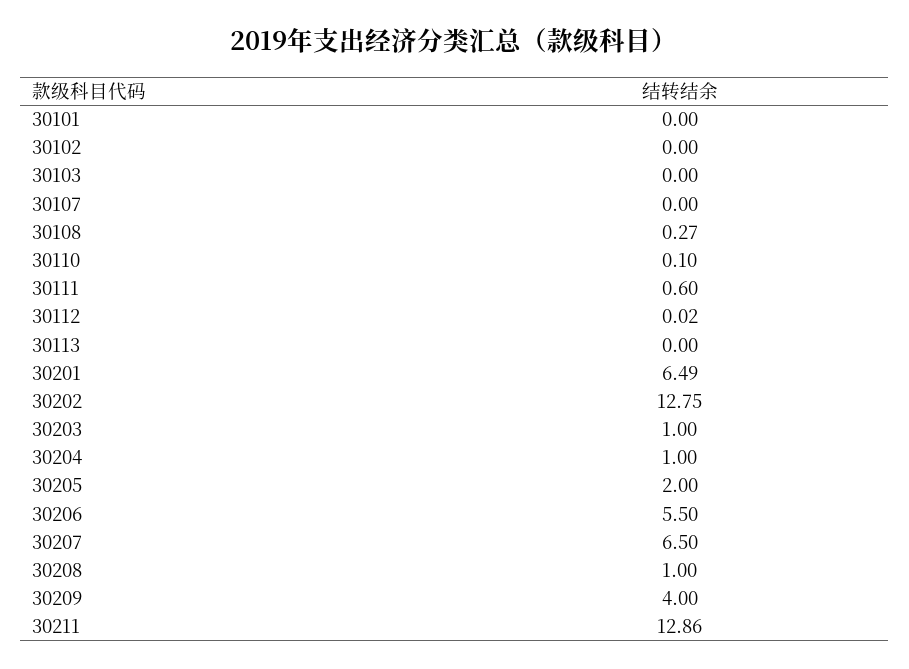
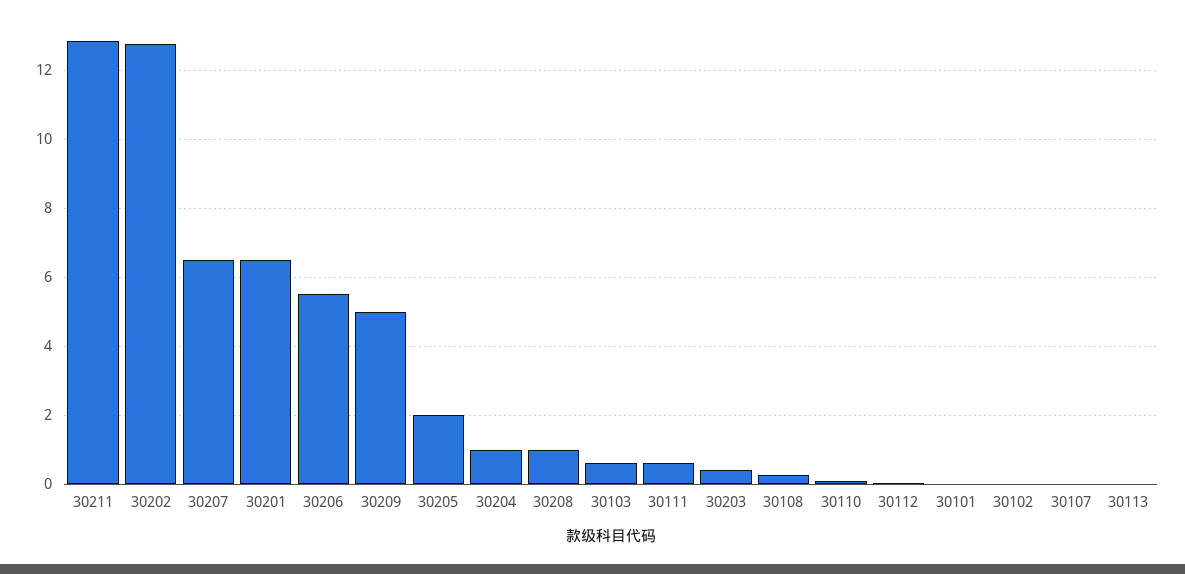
30103: 0 -> 0.6
30203: 1 -> 0.4
30209: 4 -> 5

